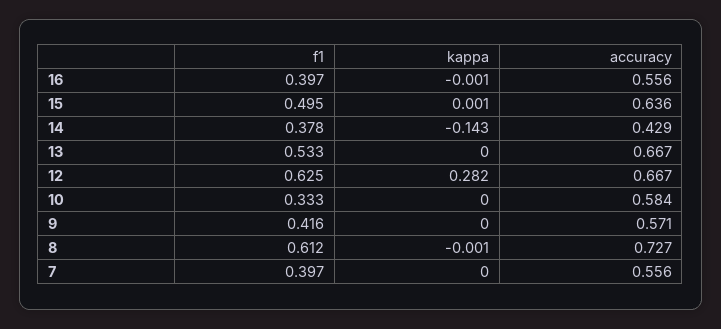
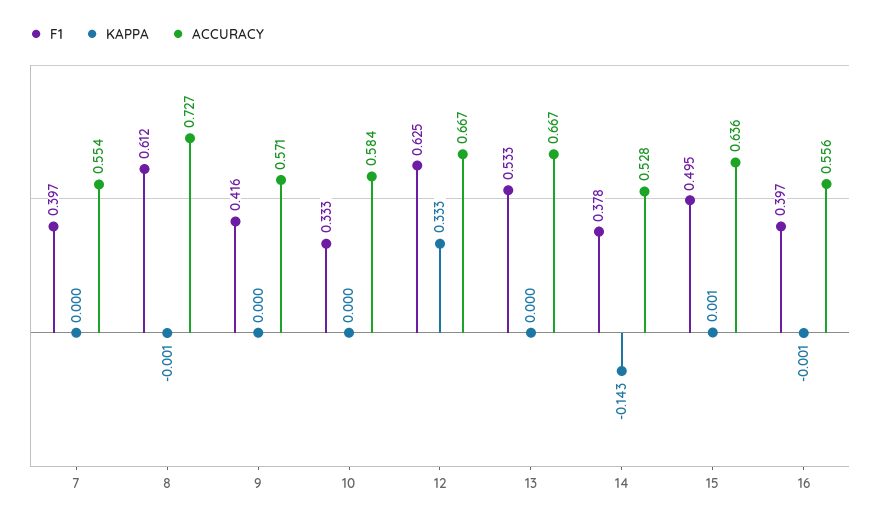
accuracy, 14: 0.429 -> 0.528
kappa, 12: 0.282 -> 0.333
accuracy, 7: 0.556 -> 0.554

